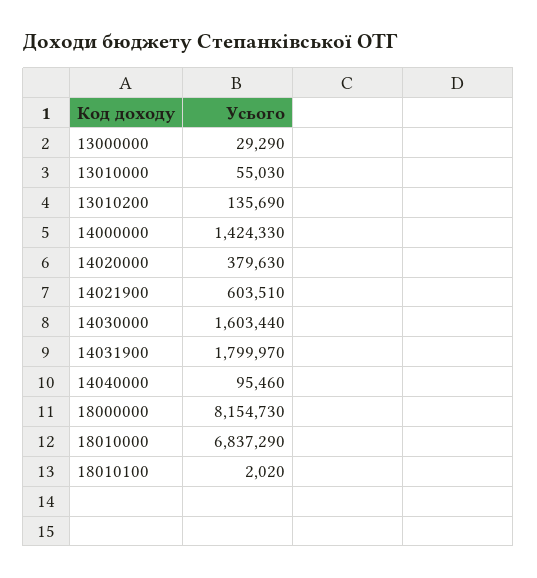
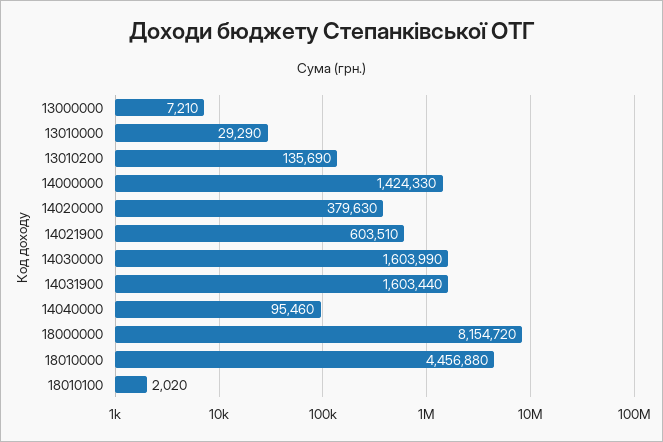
13000000: 29290 -> 7210
13010000: 55030 -> 29290
14030000: 1603440 -> 1603990
14031900: 1799970 -> 1603440
18000000: 8154730 -> 8154720
18010000: 6837290 -> 4456880

